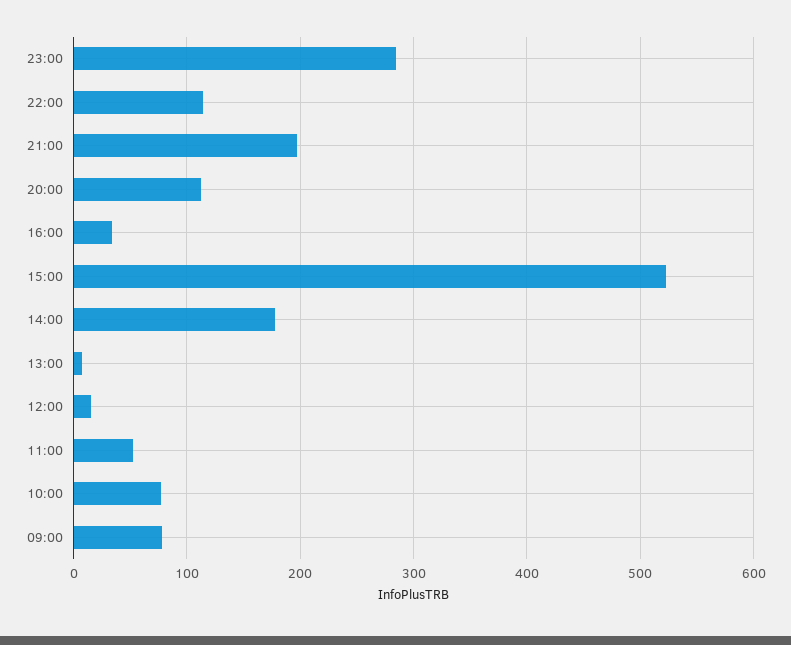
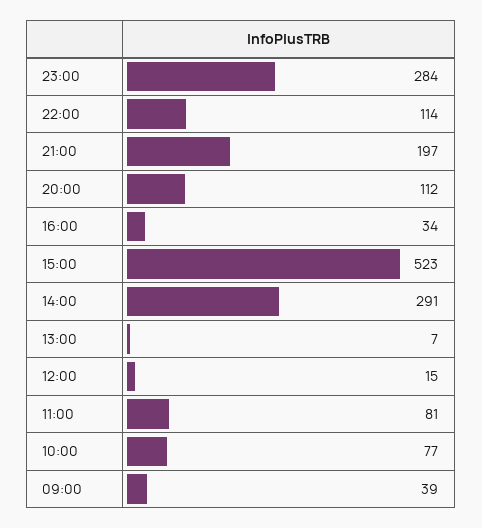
14:00: 180 -> 291
11:00: 50 -> 81
09:00: 80 -> 39

